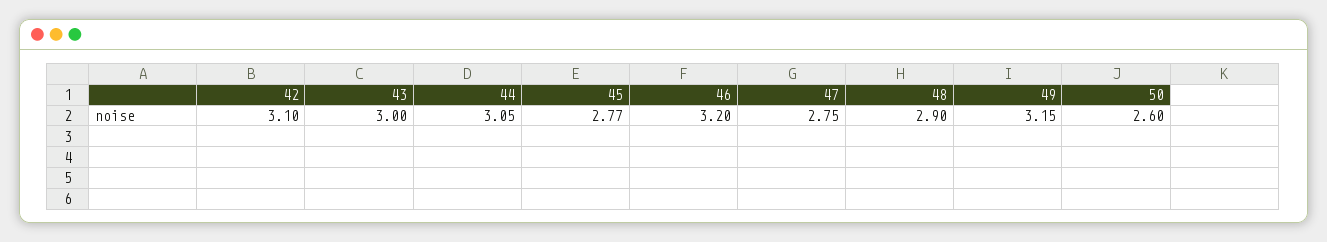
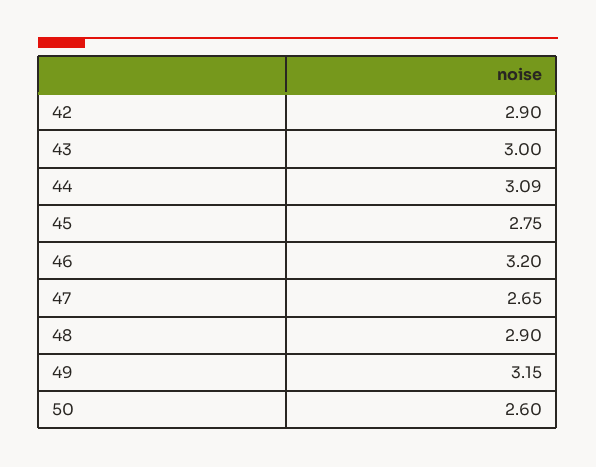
42: 3.1 -> 2.9
44: 3.05 -> 3.09
45: 2.77 -> 2.75
47: 2.75 -> 2.65

